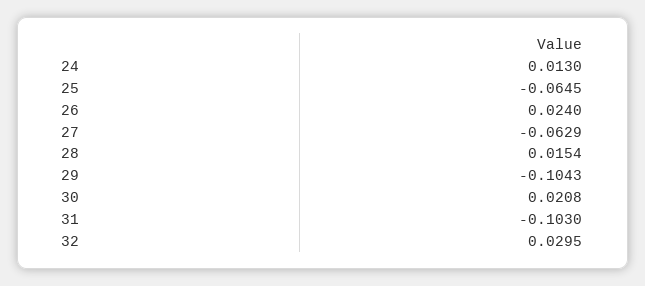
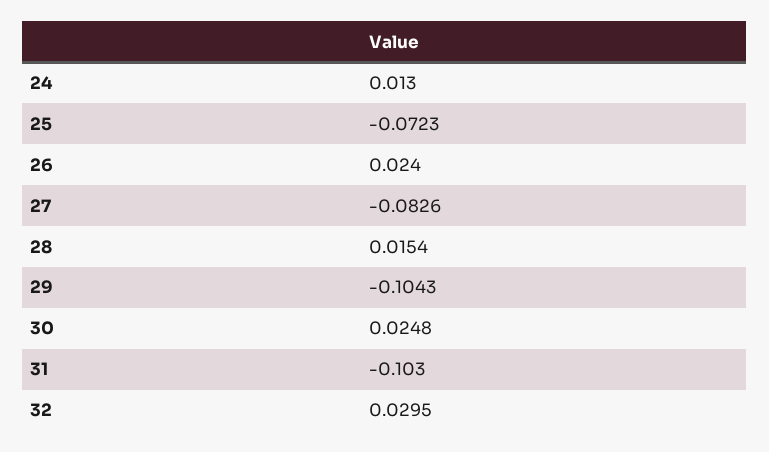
25: -0.0645 -> -0.0723
27: -0.0629 -> -0.0826
30: 0.0208 -> 0.0248

